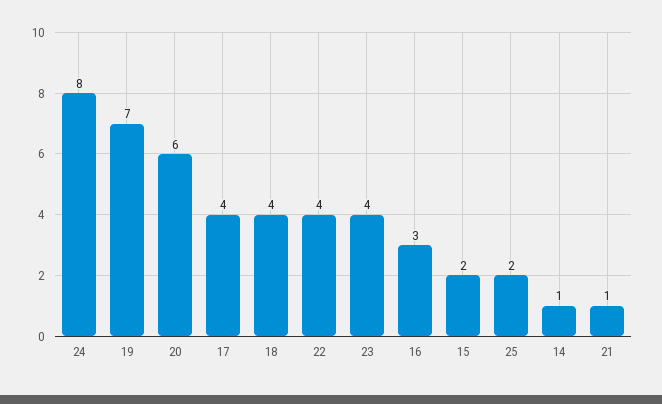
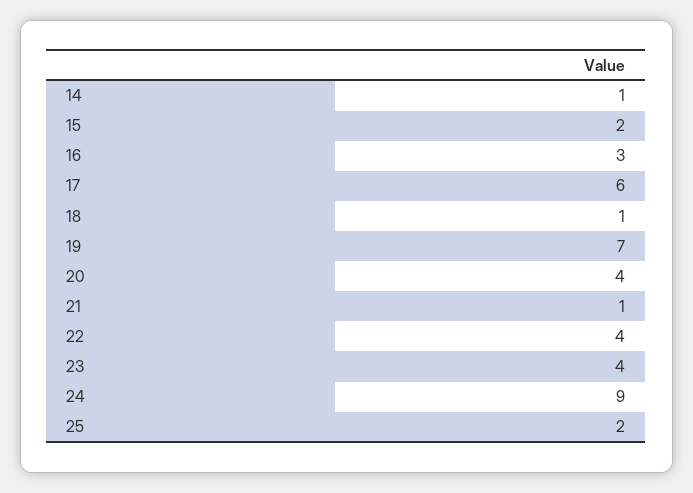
24: 8 -> 9
20: 6 -> 4
17: 4 -> 6
18: 4 -> 1

